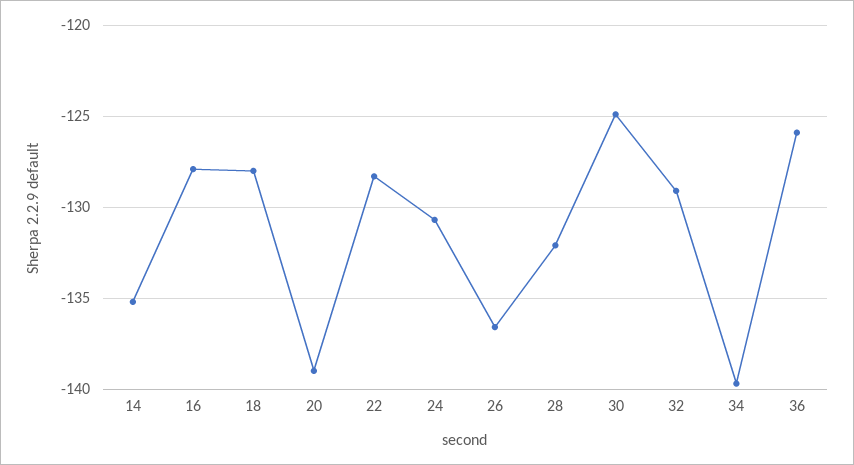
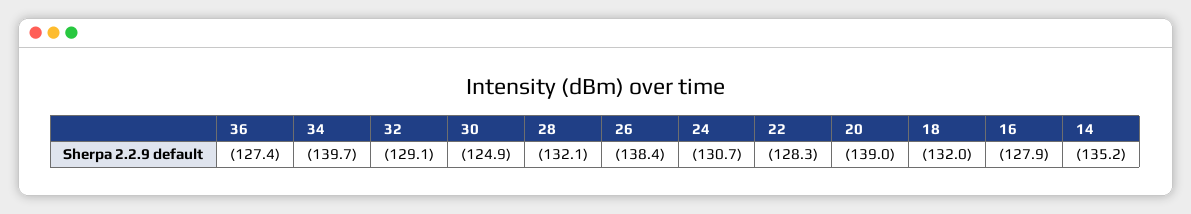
18: -128 -> -132
26: -136.5 -> -138.4
36: -126 -> -127.4

